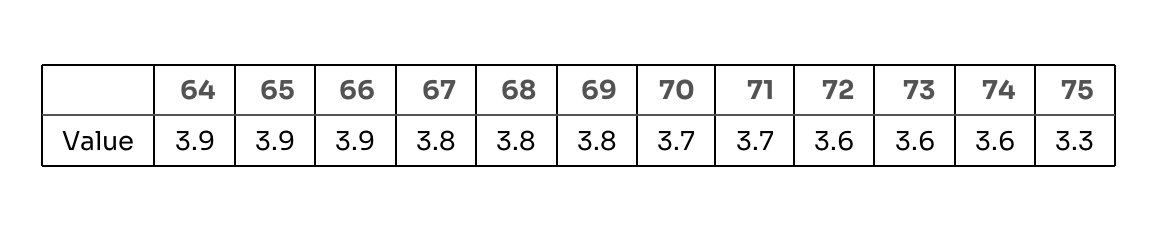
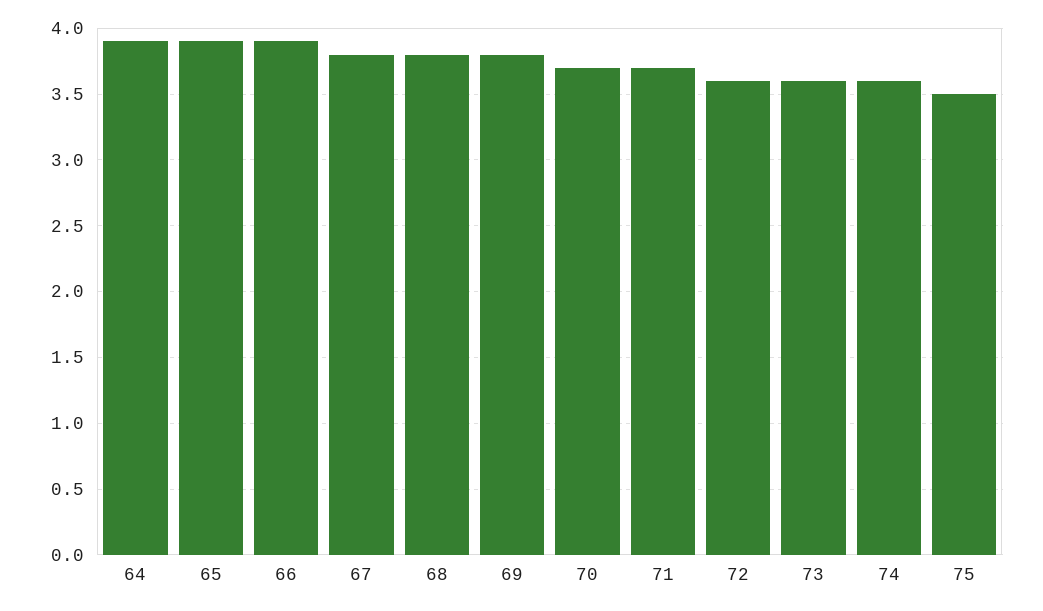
75: 3.3 -> 3.5

